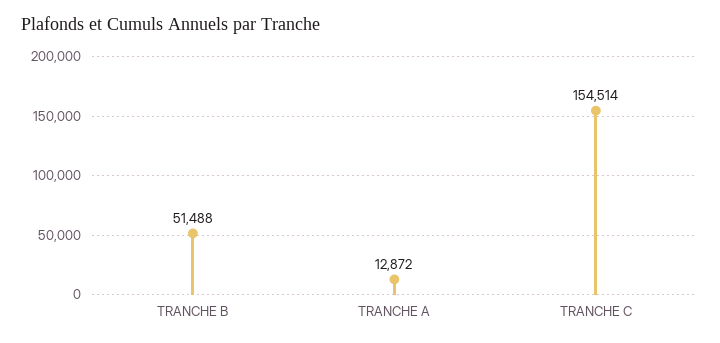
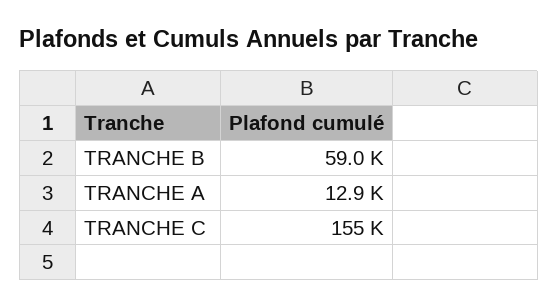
TRANCHE B: 51488 -> 59000

